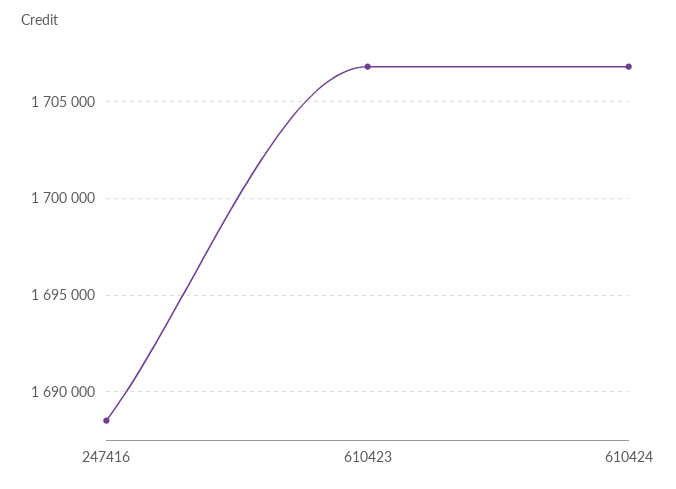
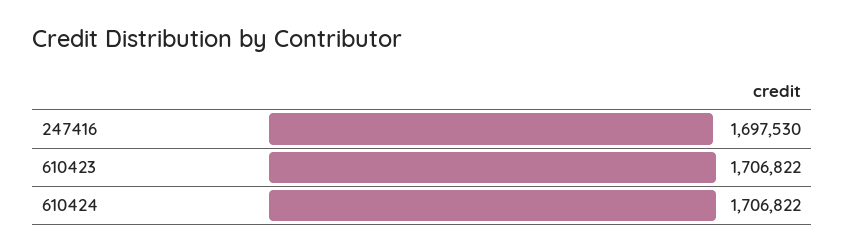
247416: 1688500 -> 1697530

